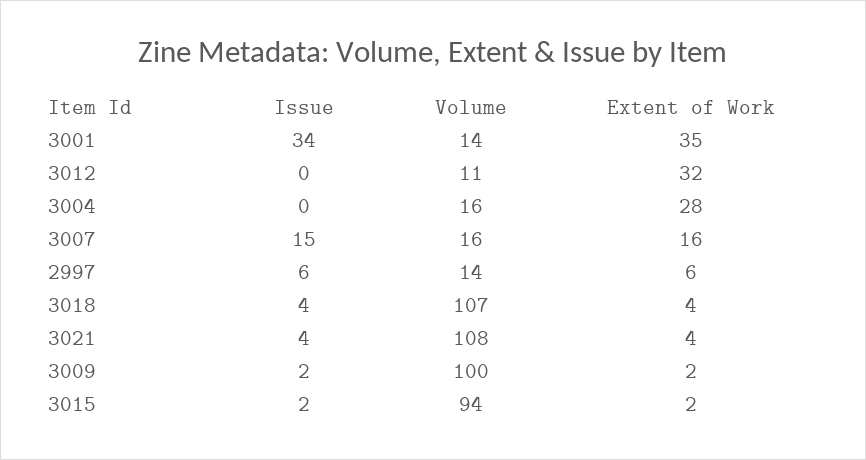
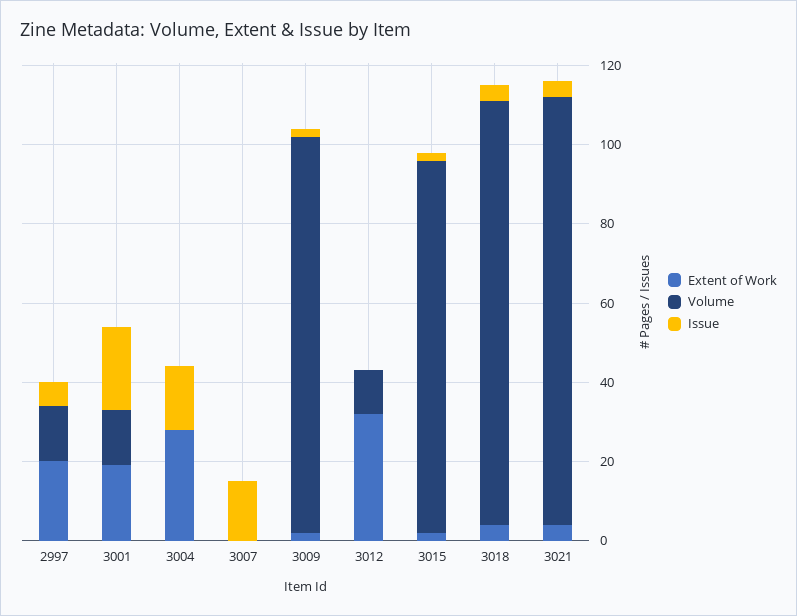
Issue, 3001: 34 -> 20
Extent of Work, 3001: 35 -> 20
Issue, 3004: 0 -> 15
Volume, 3004: 16 -> 0
Volume, 3007: 16 -> 0
Extent of Work, 3007: 16 -> 0
Extent of Work, 2997: 6 -> 20

